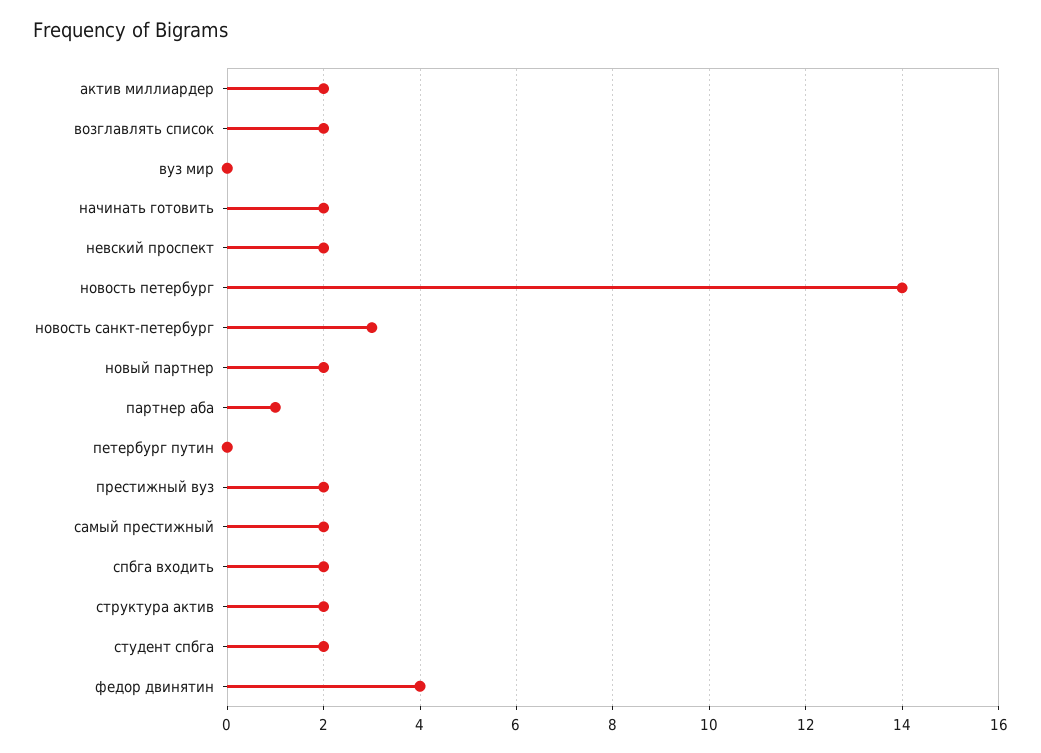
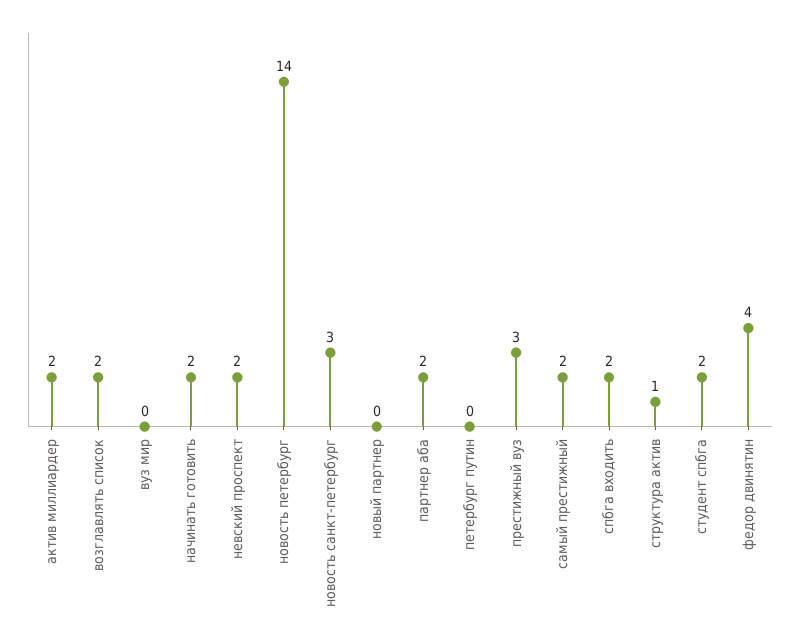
новый партнер: 2 -> 0
партнер аба: 1 -> 2
престижный вуз: 2 -> 3
структура актив: 2 -> 1

